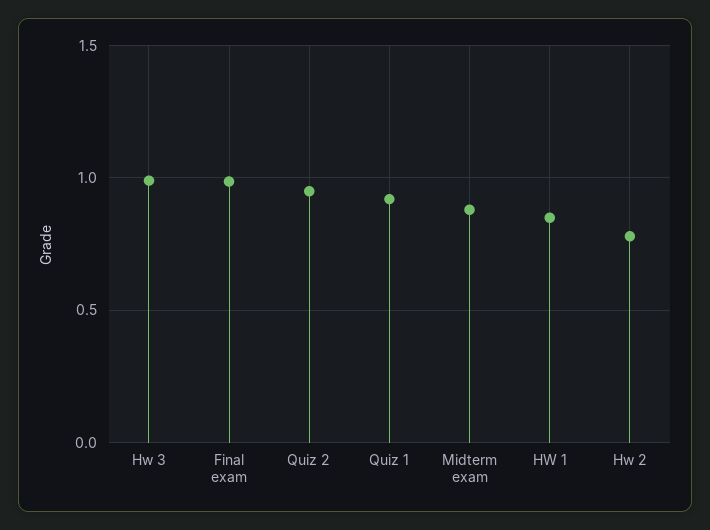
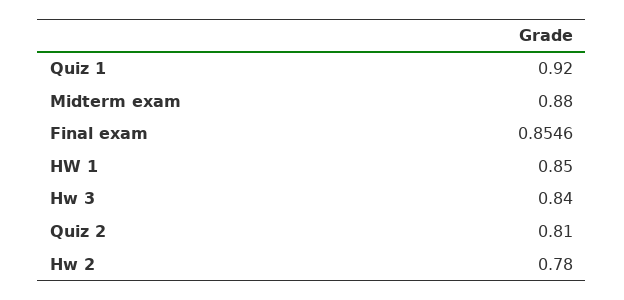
Hw 3: 1 -> 0.84
Final exam: 1 -> 0.8546
Quiz 2: 0.95 -> 0.81

